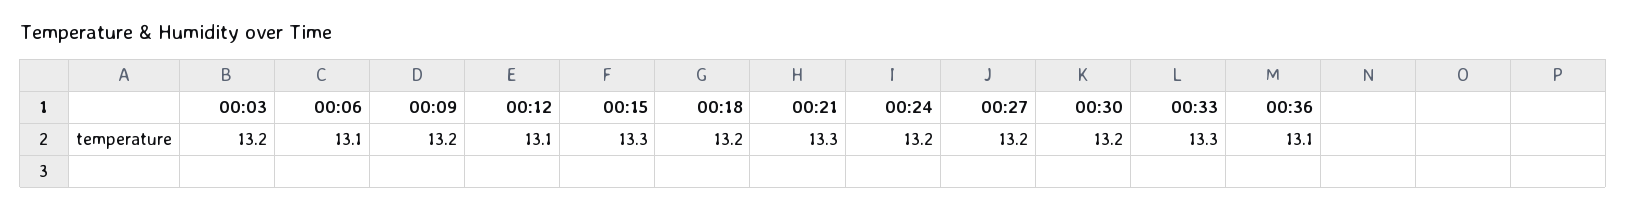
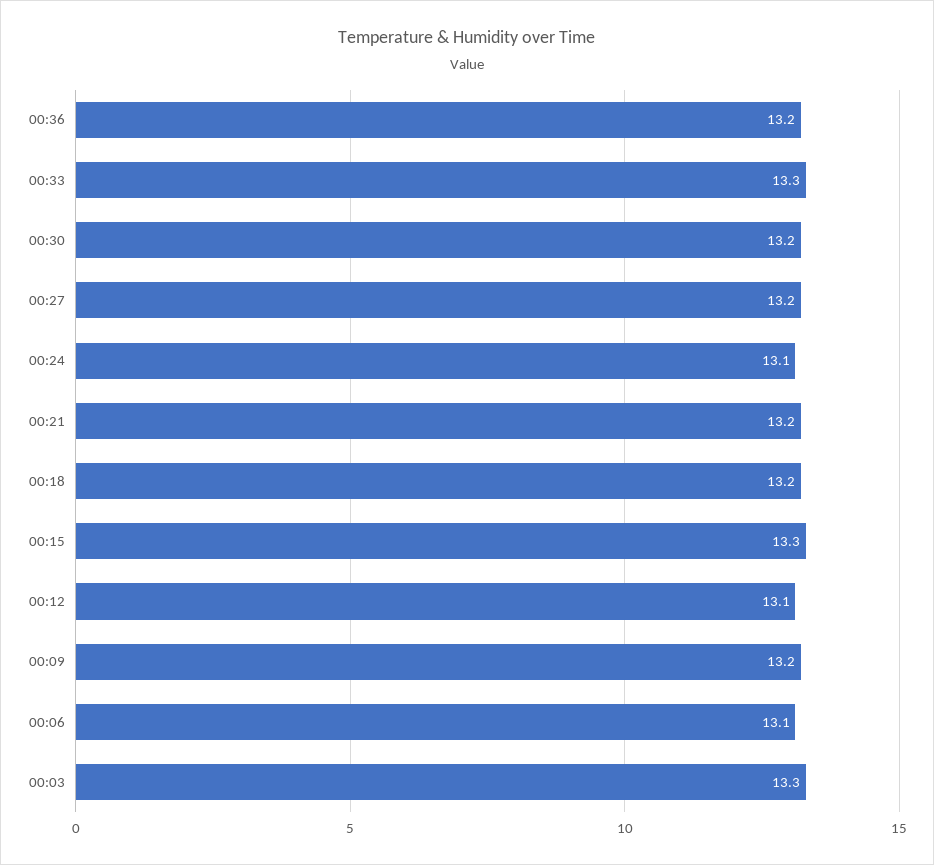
00:03: 13.2 -> 13.3
00:21: 13.3 -> 13.2
00:24: 13.2 -> 13.1
00:36: 13.1 -> 13.2

